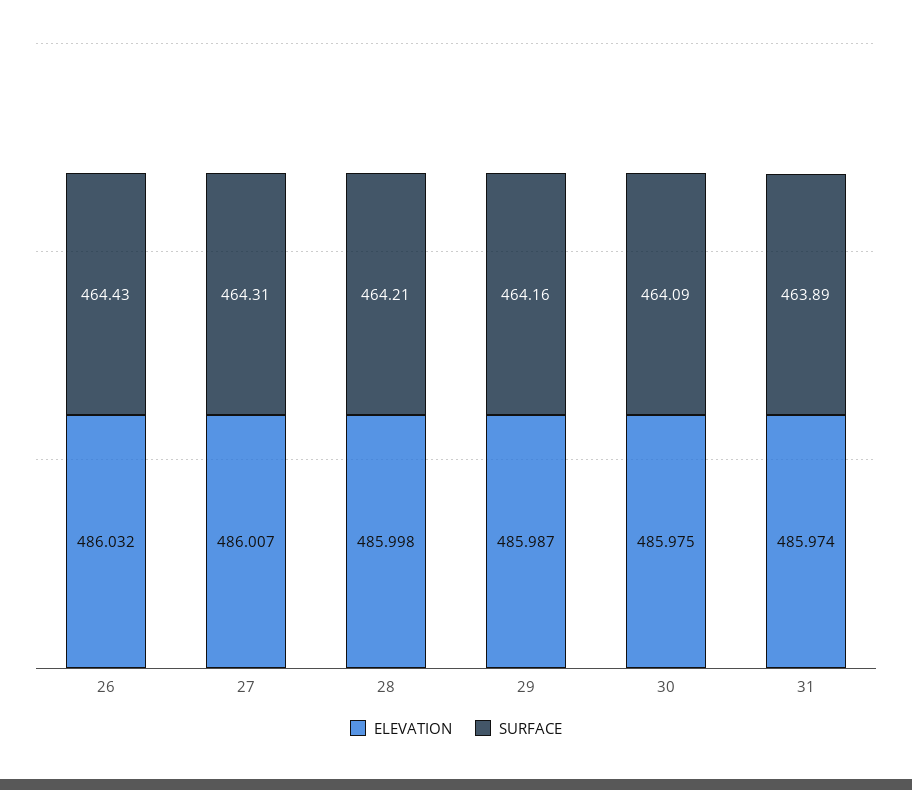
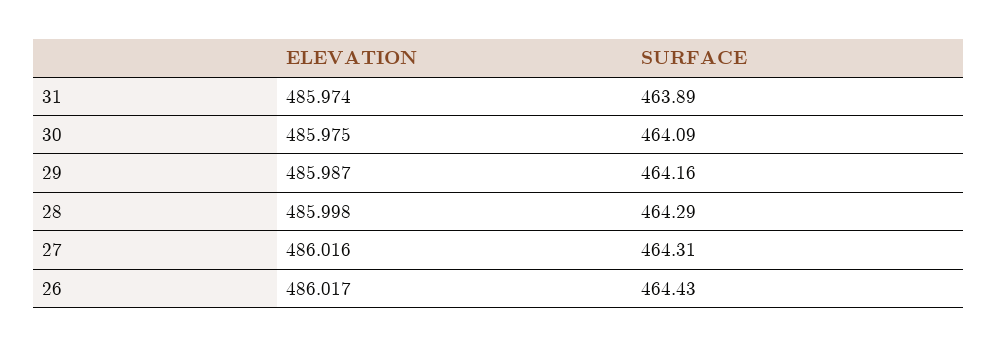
ELEVATION, 26: 486.032 -> 486.017
ELEVATION, 27: 486.007 -> 486.016
SURFACE, 28: 464.21 -> 464.29

